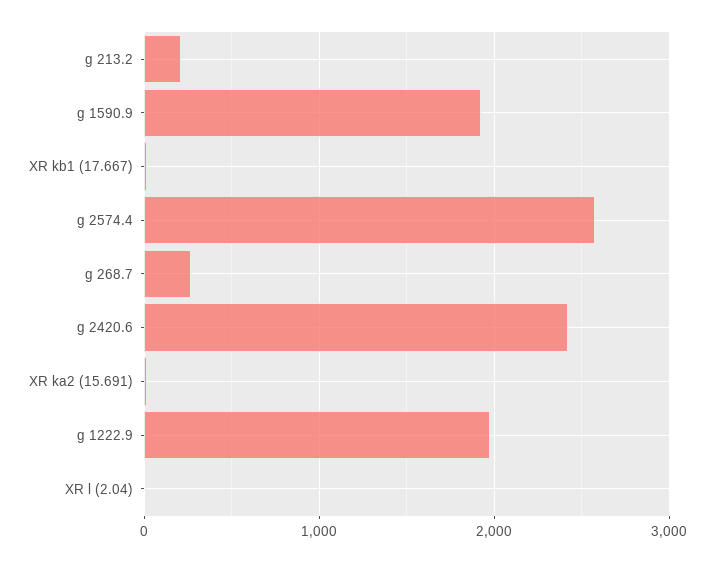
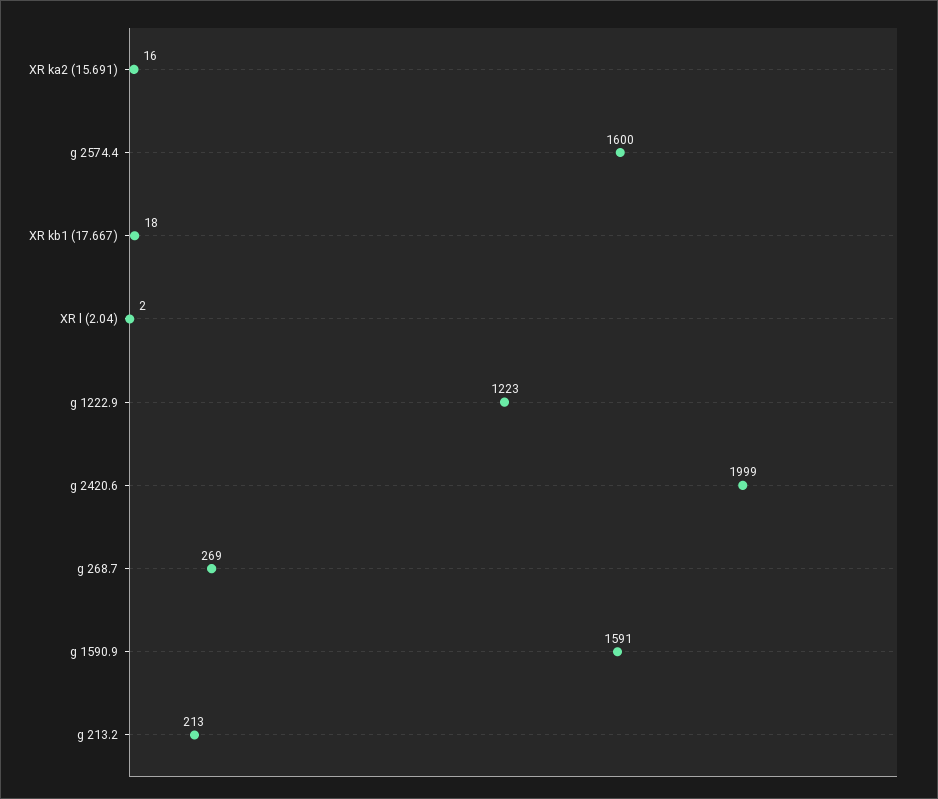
g 1590.9: 1900 -> 1591
g 2574.4: 2600 -> 1600
g 2420.6: 2400 -> 1999
g 1222.9: 2000 -> 1223

